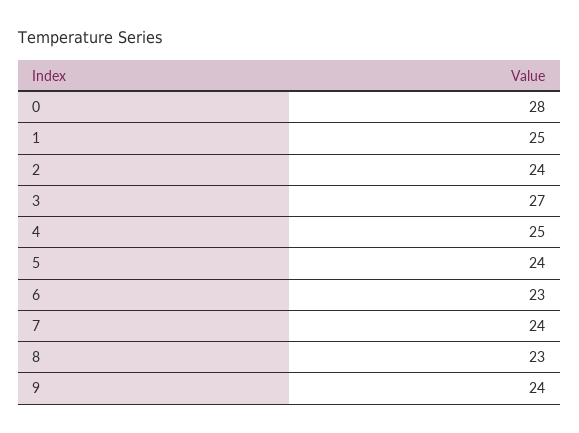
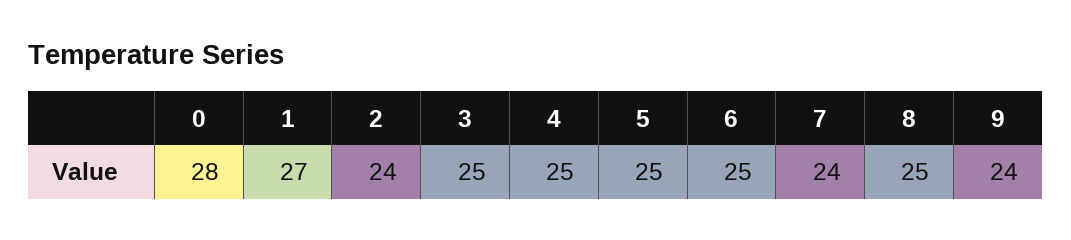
1: 25 -> 27
3: 27 -> 25
5: 24 -> 25
6: 23 -> 25
8: 23 -> 25

